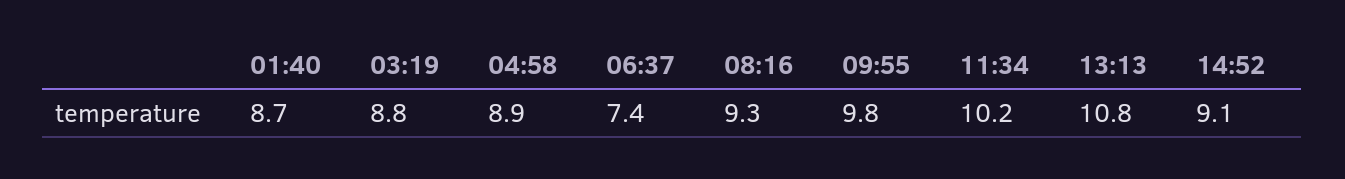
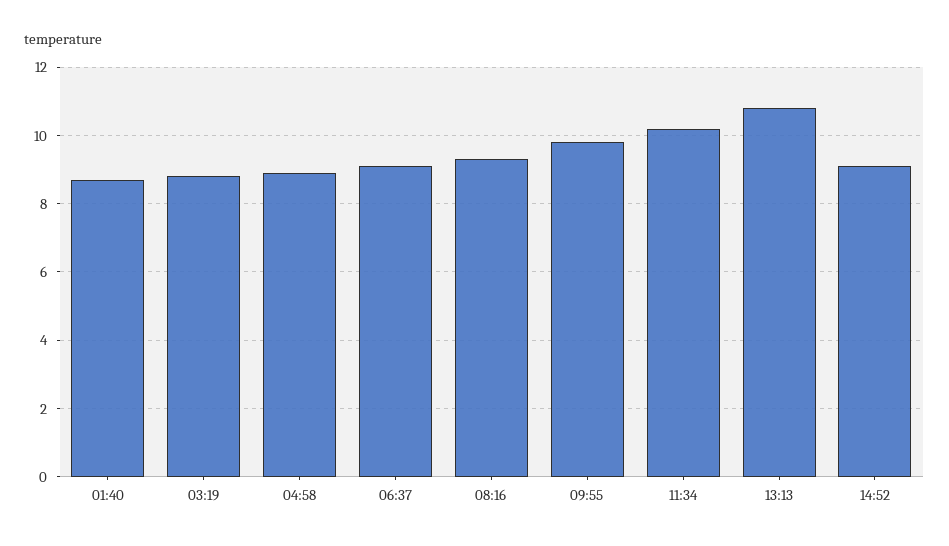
06:37: 7.4 -> 9

